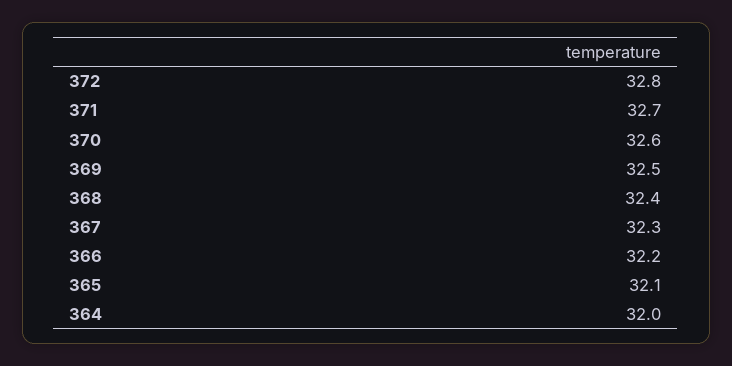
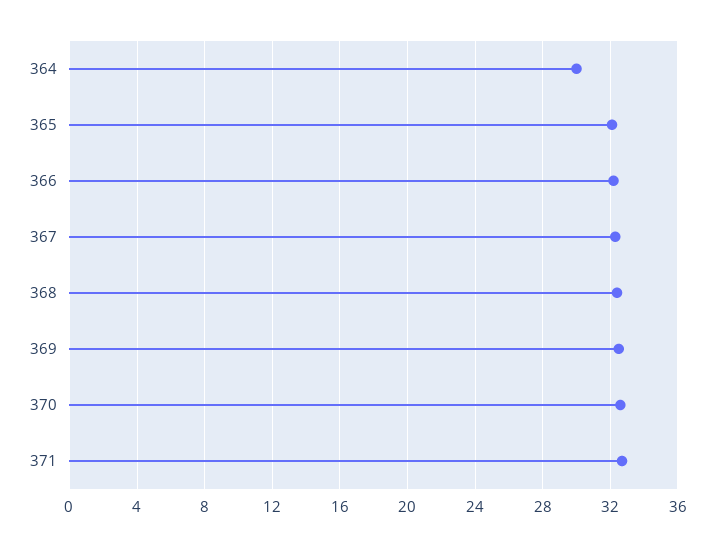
372: 32.8 -> none
364: 32 -> 30

